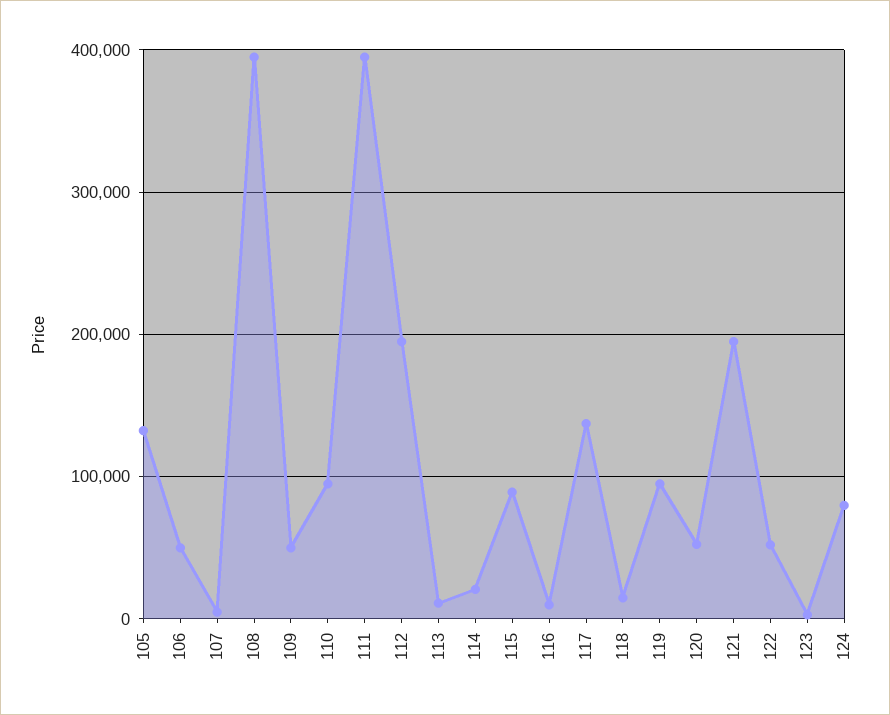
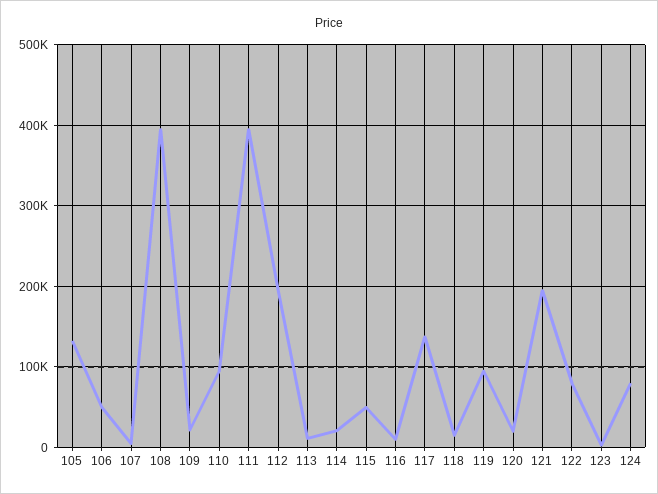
109: 50000 -> 20000
115: 90000 -> 50000
120: 50000 -> 20000
122: 50000 -> 80000

